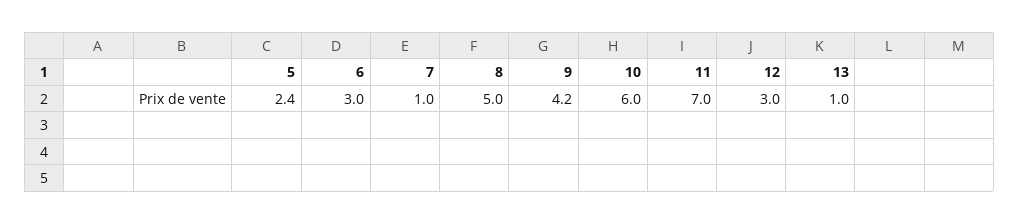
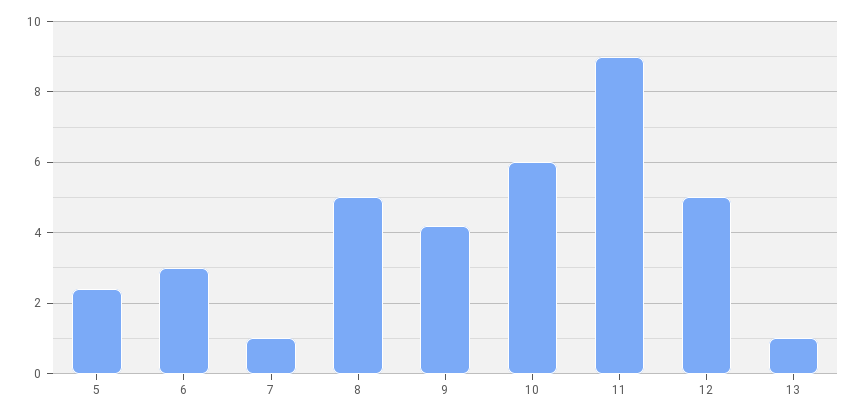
11: 7 -> 9
12: 3 -> 5

